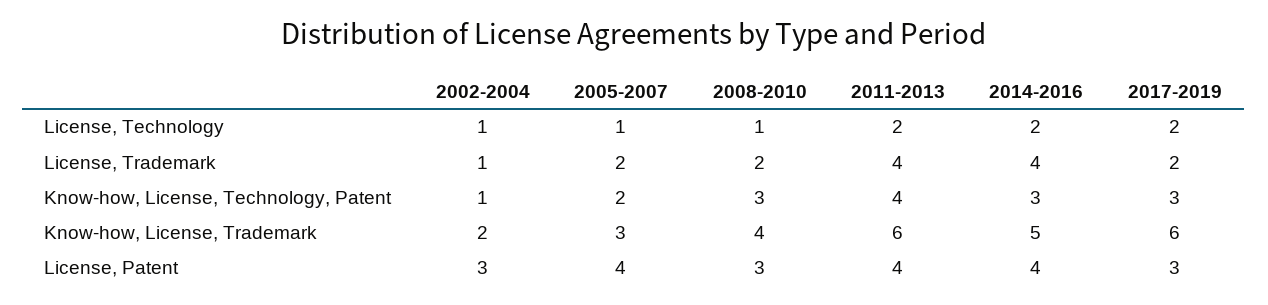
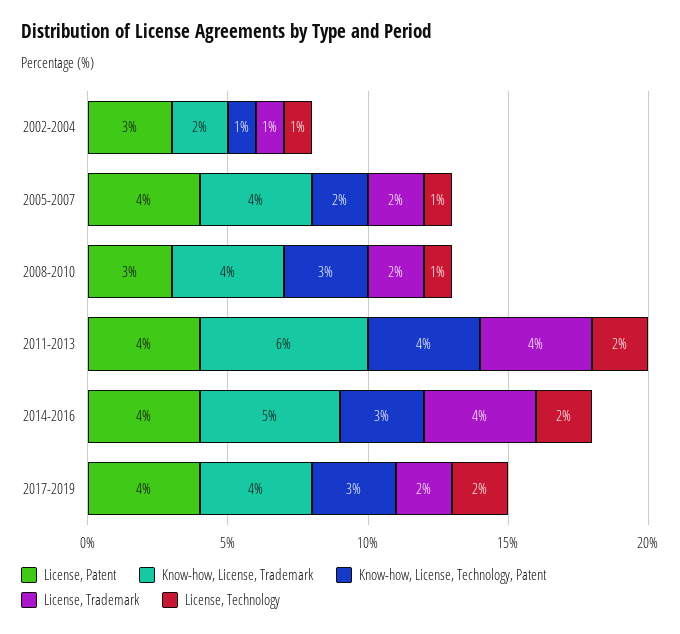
Know-how, License, Trademark, 2005-2007: 3 -> 4
Know-how, License, Trademark, 2017-2019: 6 -> 4
License, Patent, 2017-2019: 3 -> 4

